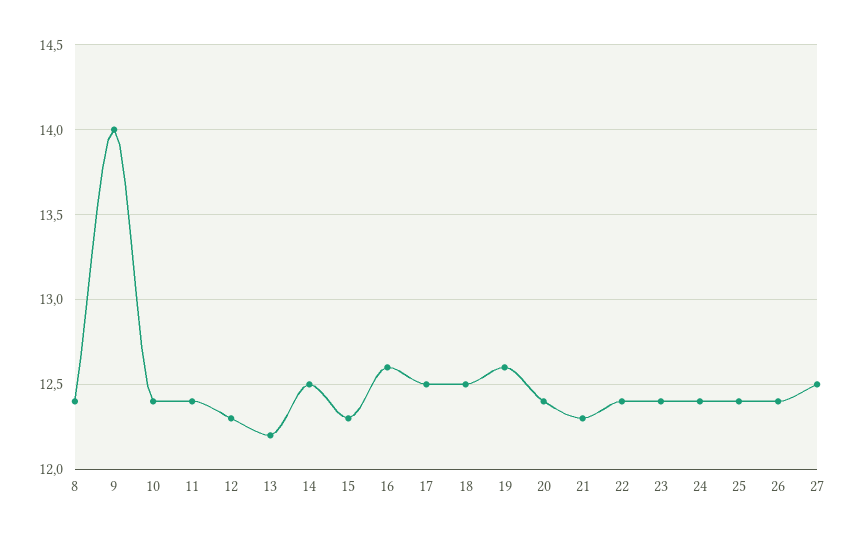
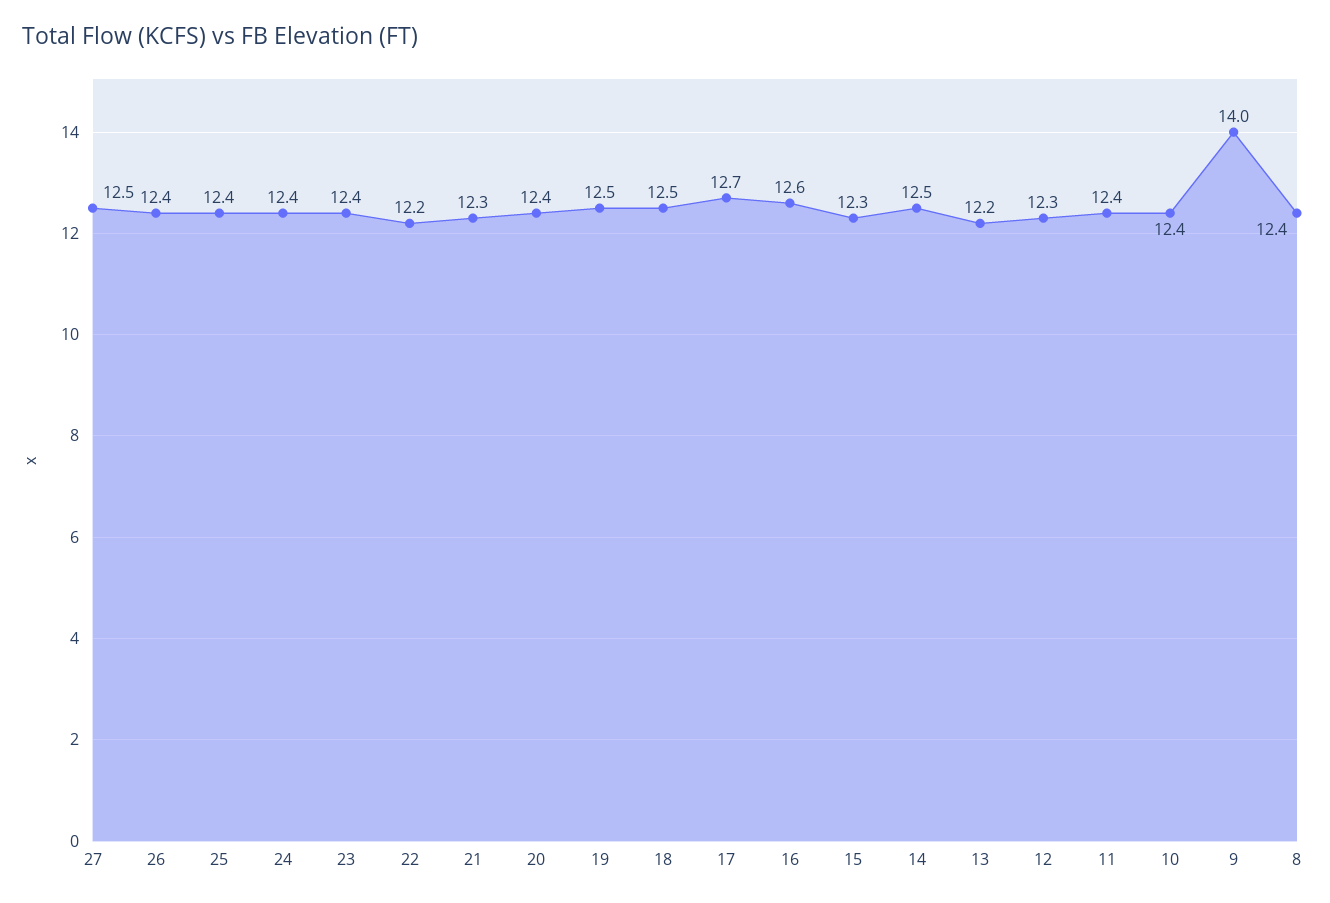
17: 12.5 -> 12.7
19: 12.6 -> 12.5
22: 12.4 -> 12.2

